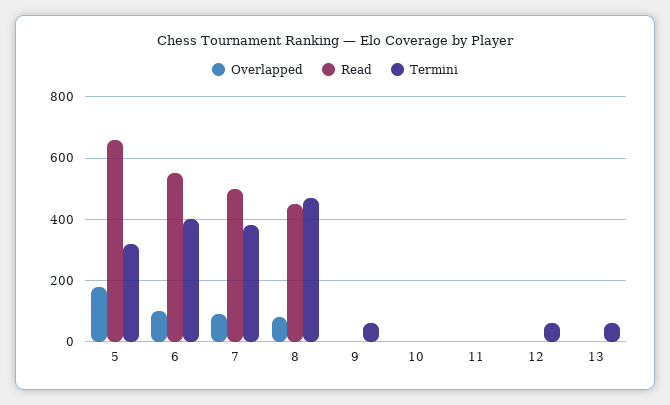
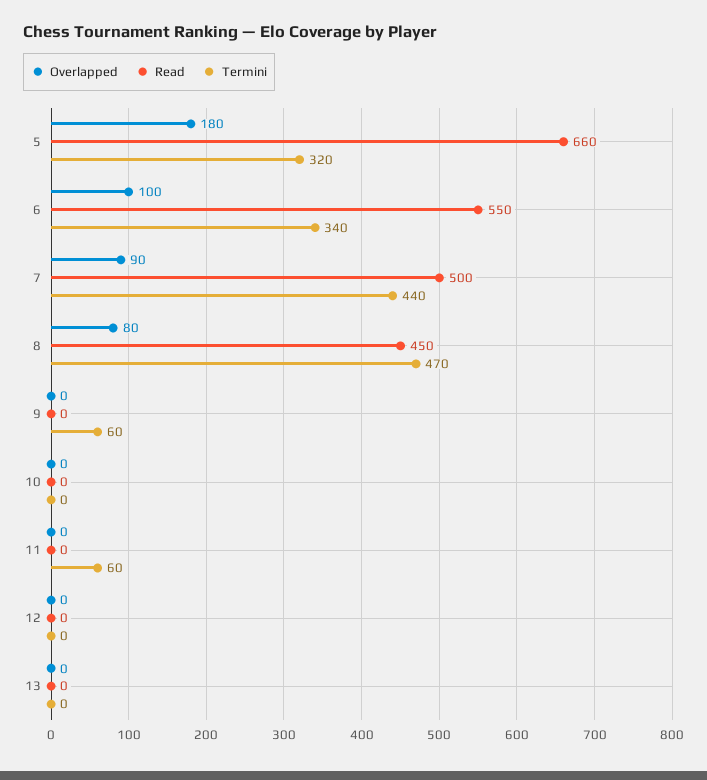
Termini, 6: 400 -> 340
Termini, 7: 380 -> 440
Termini, 11: 0 -> 60
Termini, 12: 60 -> 0
Termini, 13: 60 -> 0

